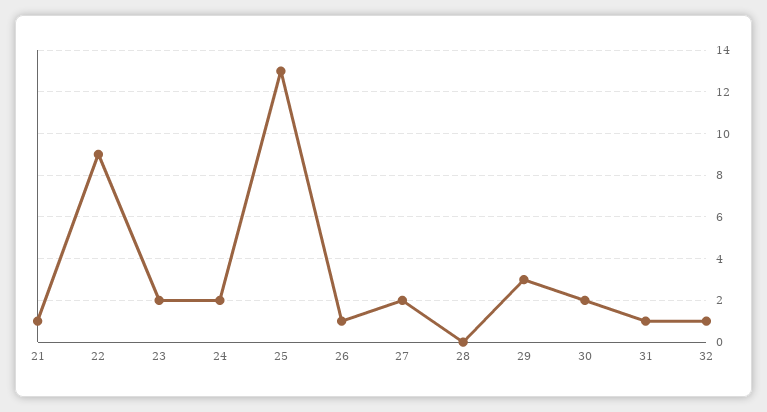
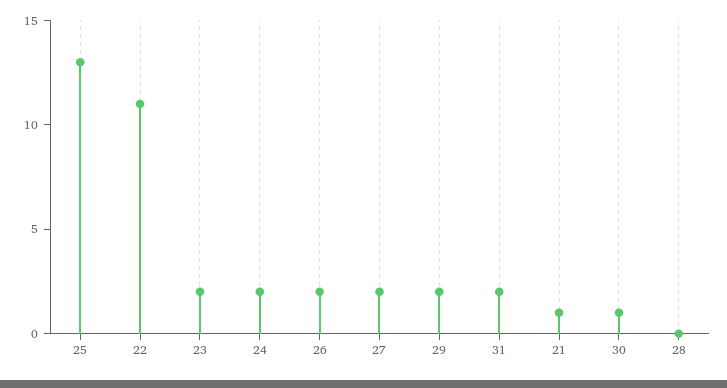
22: 9 -> 11
26: 1 -> 2
29: 3 -> 2
30: 2 -> 1
31: 1 -> 2
32: 1 -> none

